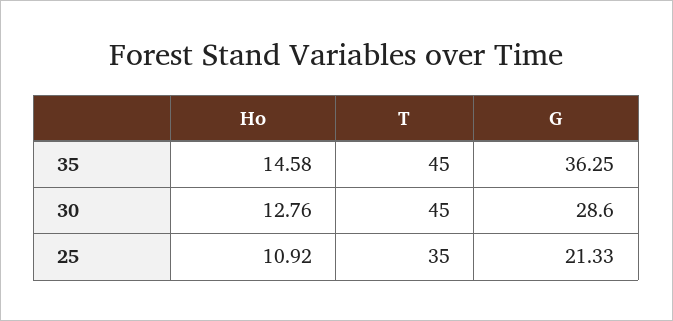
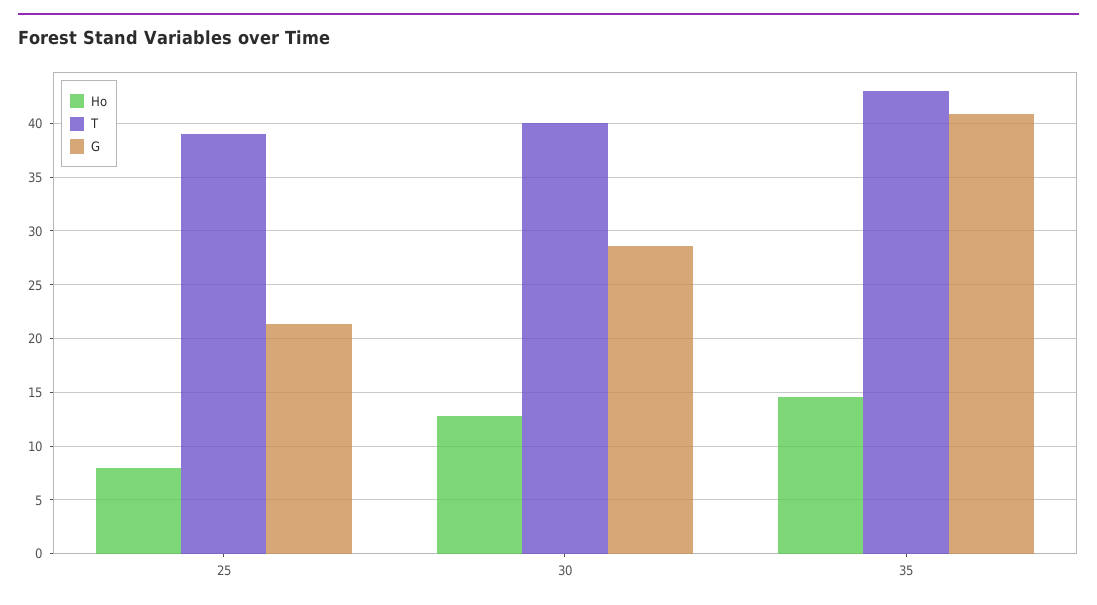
T, 35: 45 -> 43
G, 35: 36.25 -> 41
T, 30: 45 -> 40
Ho, 25: 10.92 -> 8
T, 25: 35 -> 39

